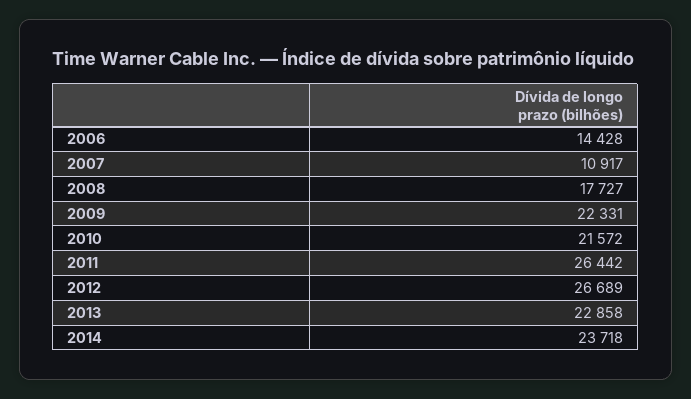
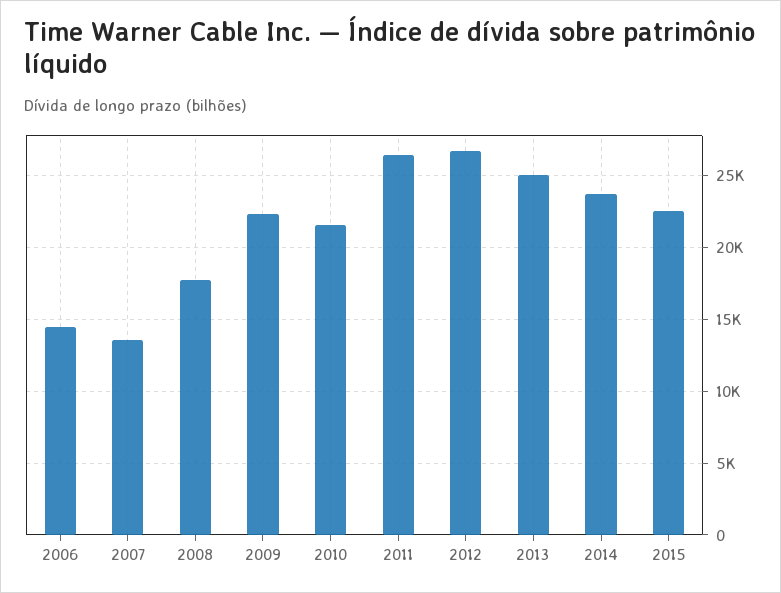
2007: 10917 -> 13500
2013: 22858 -> 25000
2015: none -> 22500

